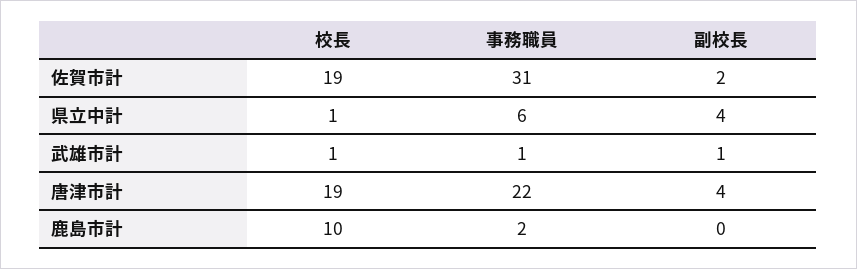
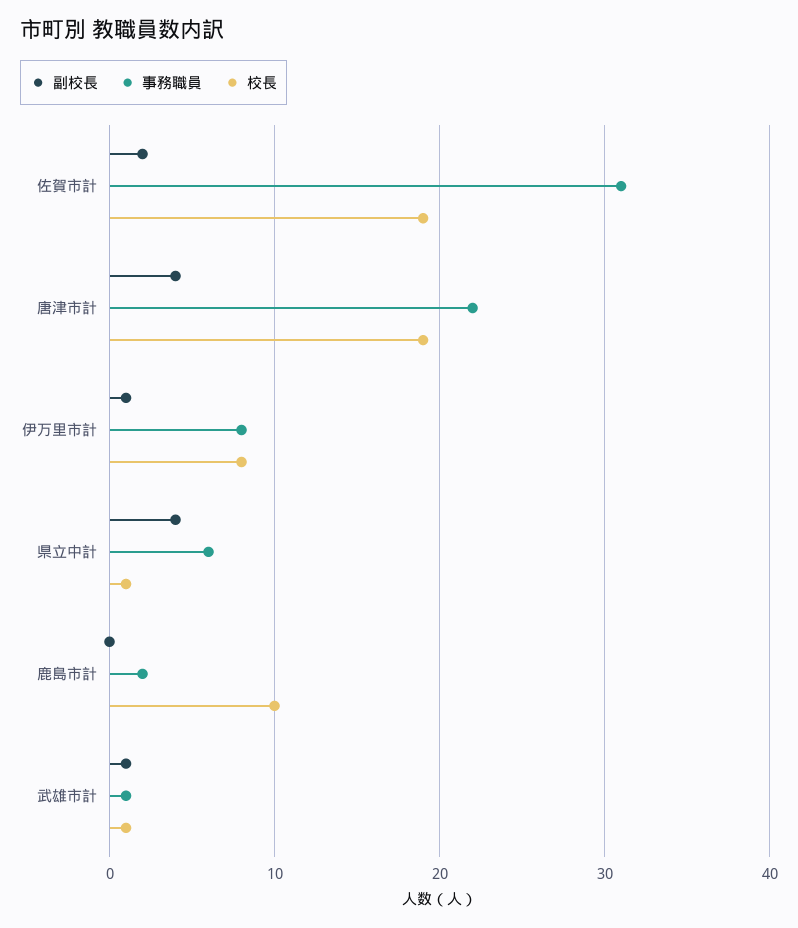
副校長, 伊万里市計: none -> 1
事務職員, 伊万里市計: none -> 8
校長, 伊万里市計: none -> 8

